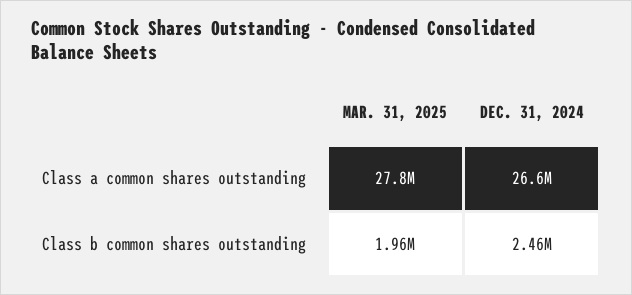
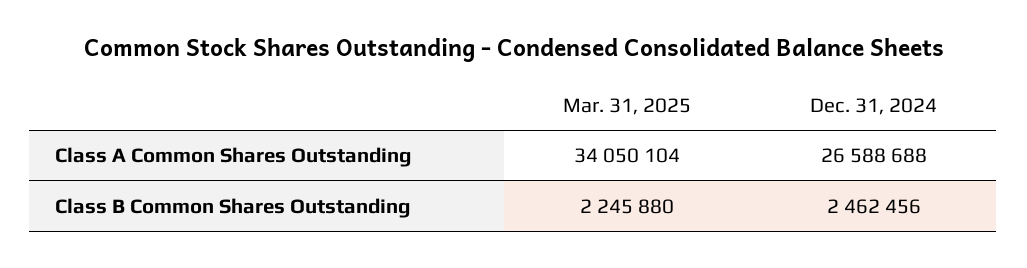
MAR. 31, 2025, Class a common shares outstanding: 27800000 -> 34050104
MAR. 31, 2025, Class b common shares outstanding: 1960000 -> 2245880

